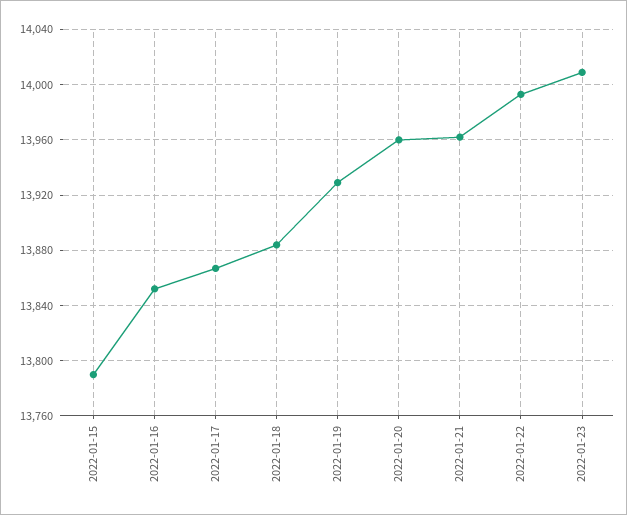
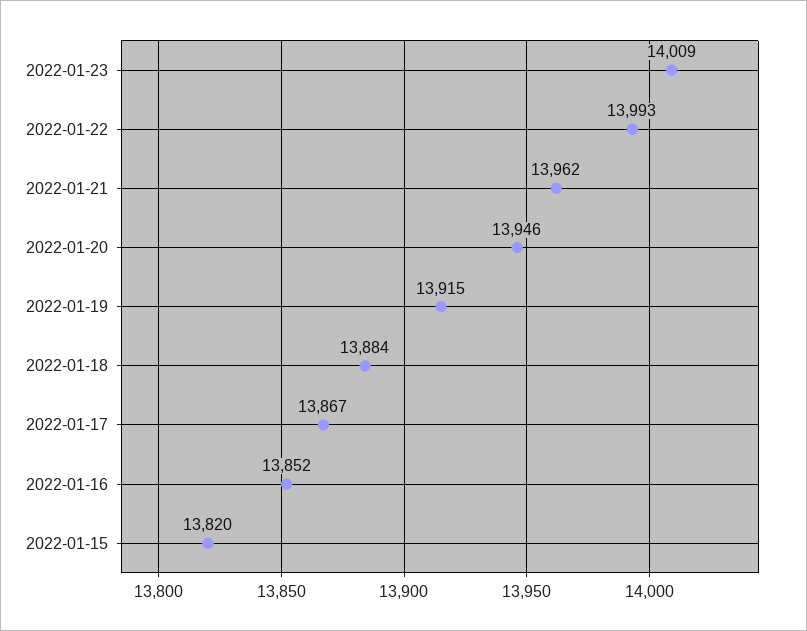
2022-01-15: 13790 -> 13820
2022-01-19: 13930 -> 13915
2022-01-20: 13960 -> 13946

